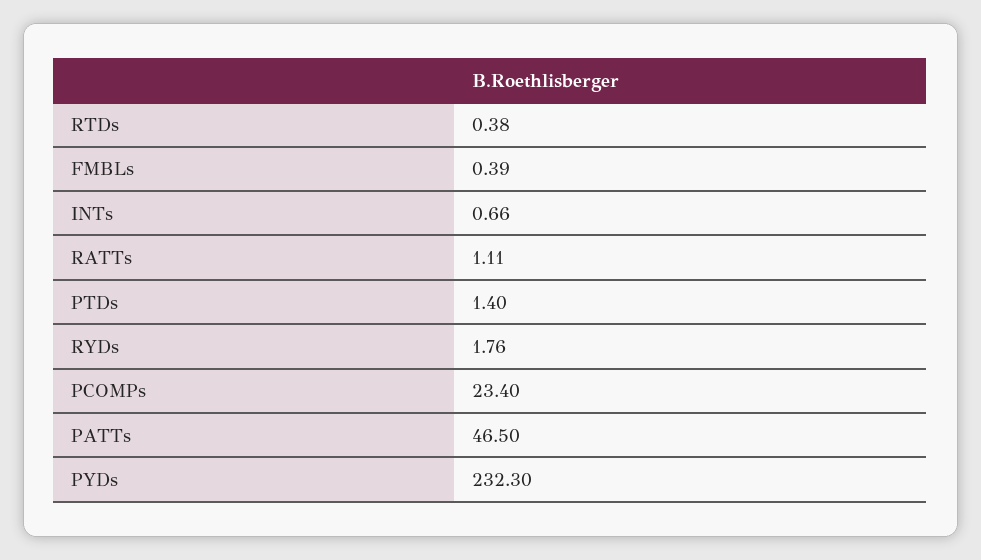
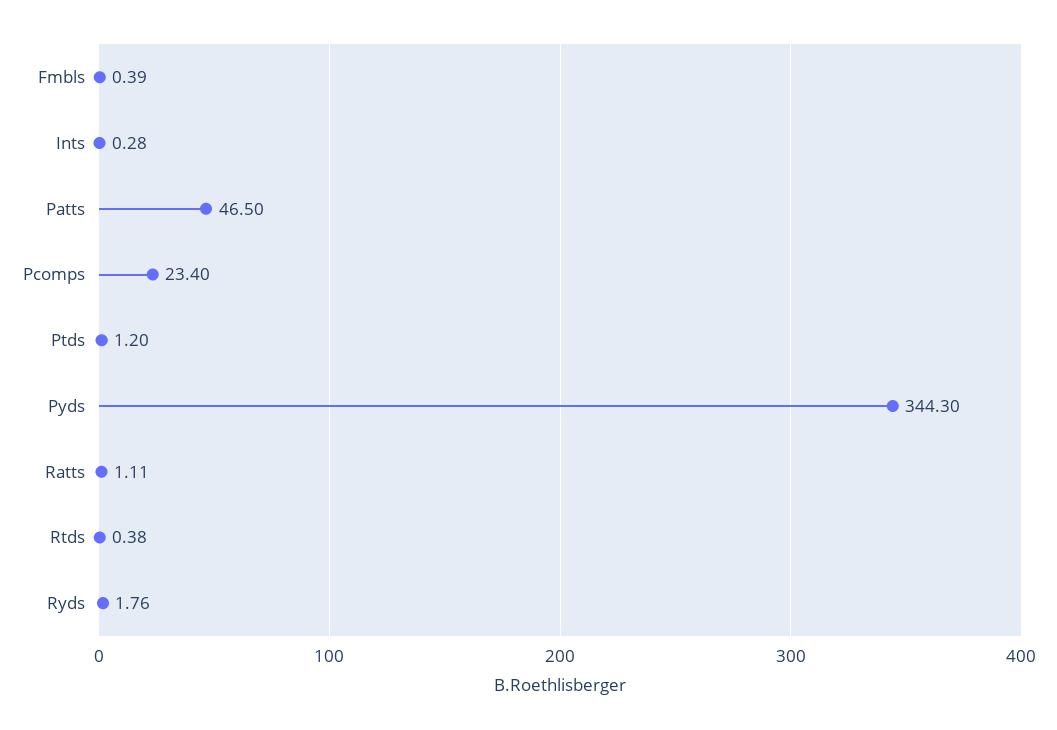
INTs: 0.66 -> 0.28
PTDs: 1.4 -> 1.2
PYDs: 232.3 -> 344.3

